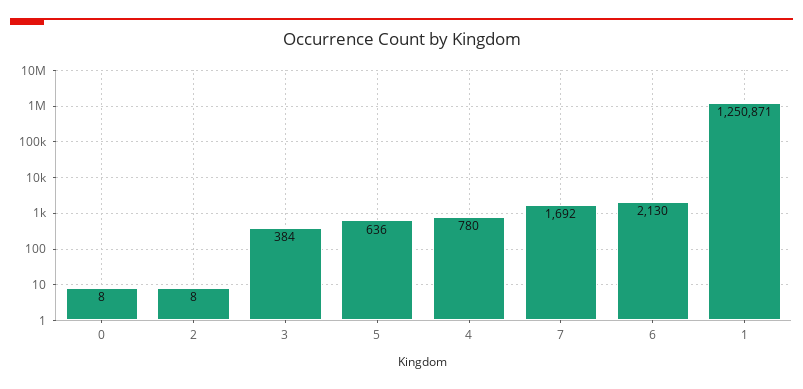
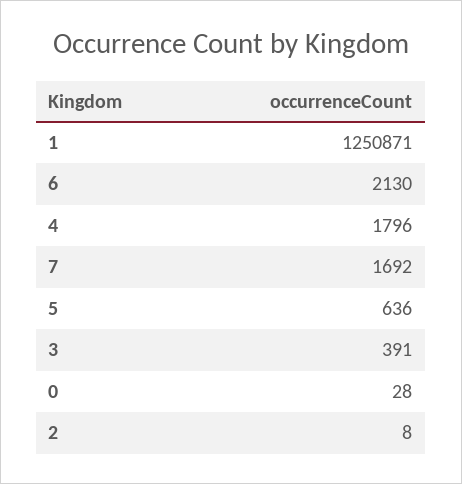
0: 8 -> 28
3: 384 -> 391
4: 780 -> 1796

